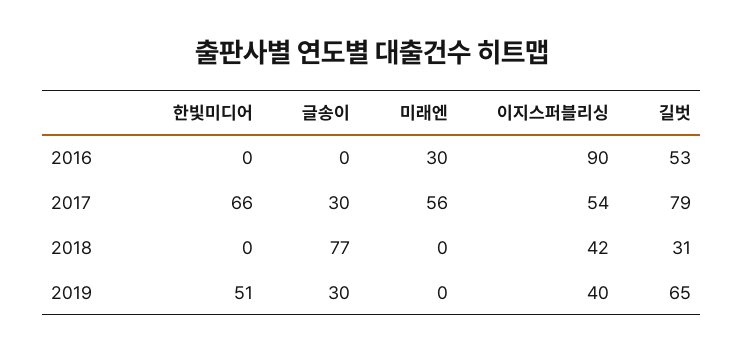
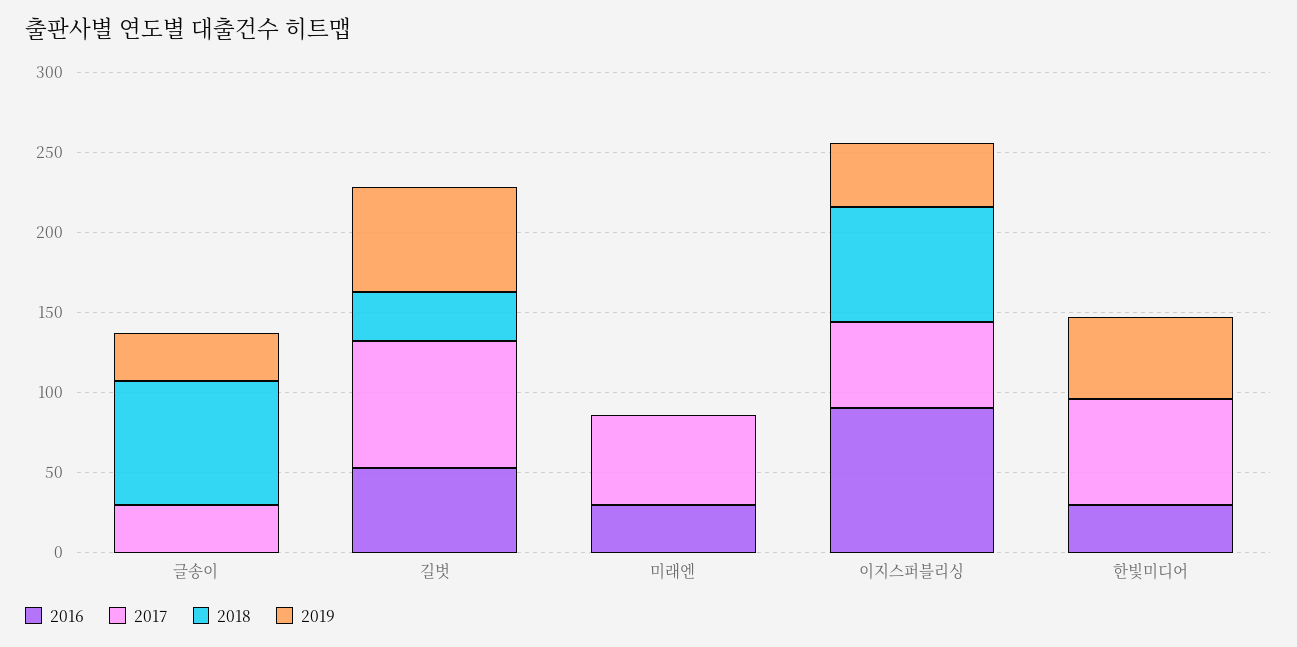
2016, 한빛미디어: 0 -> 30
2018, 이지스퍼블리싱: 42 -> 70

